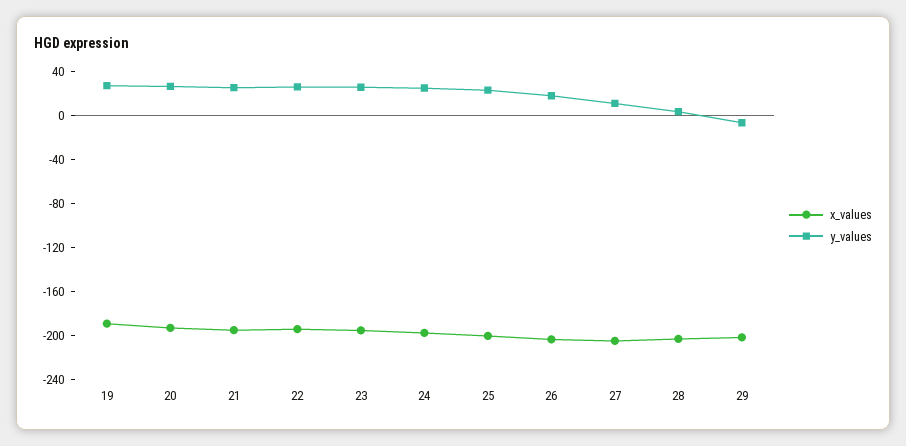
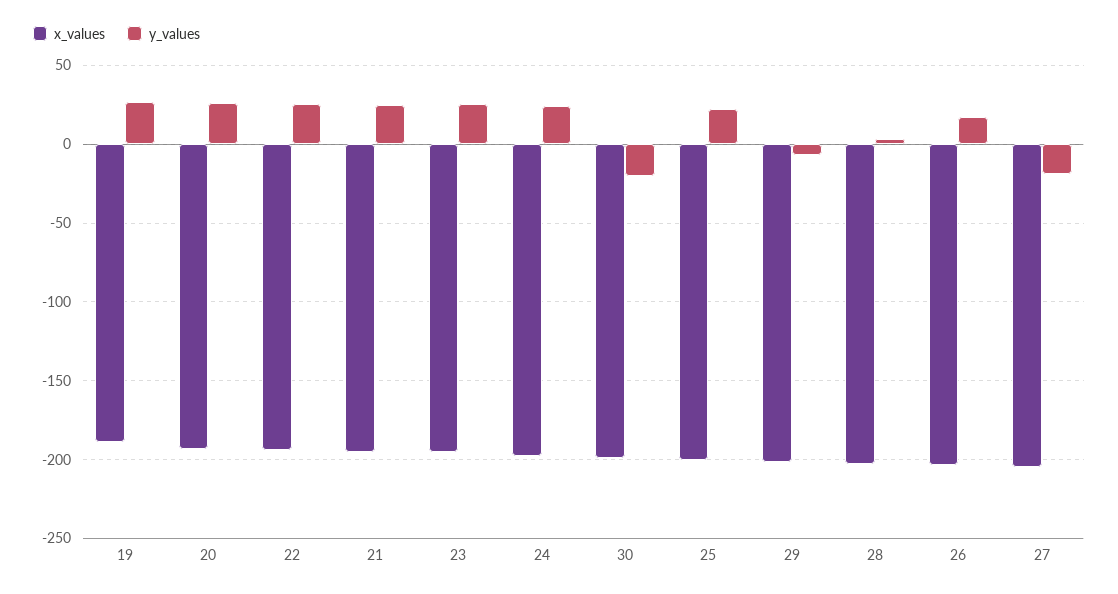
y_values, 27: 10 -> -20
x_values, 30: none -> -200
y_values, 30: none -> -20

